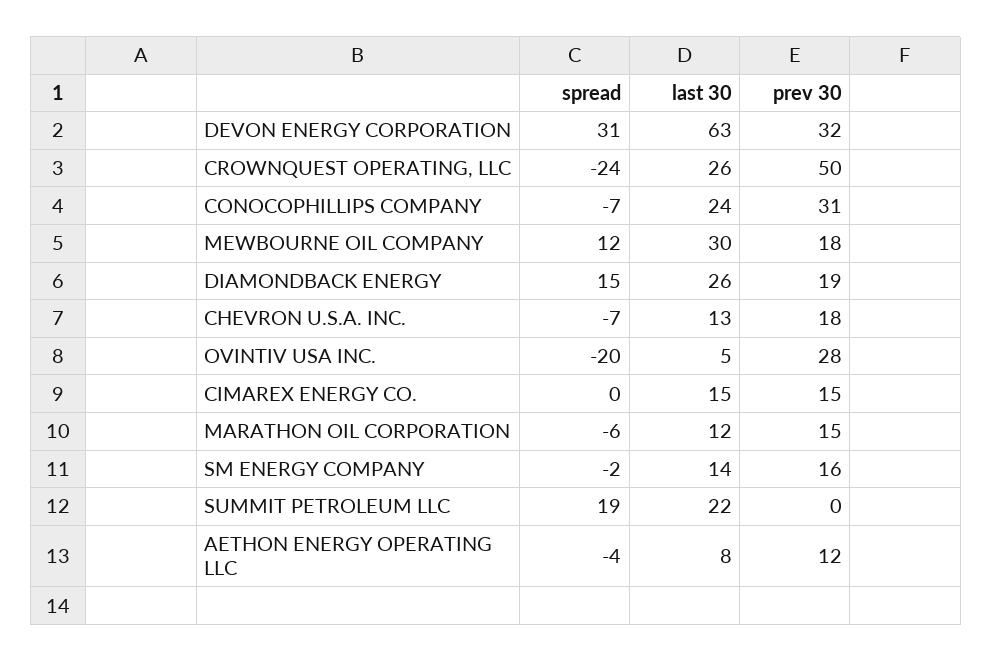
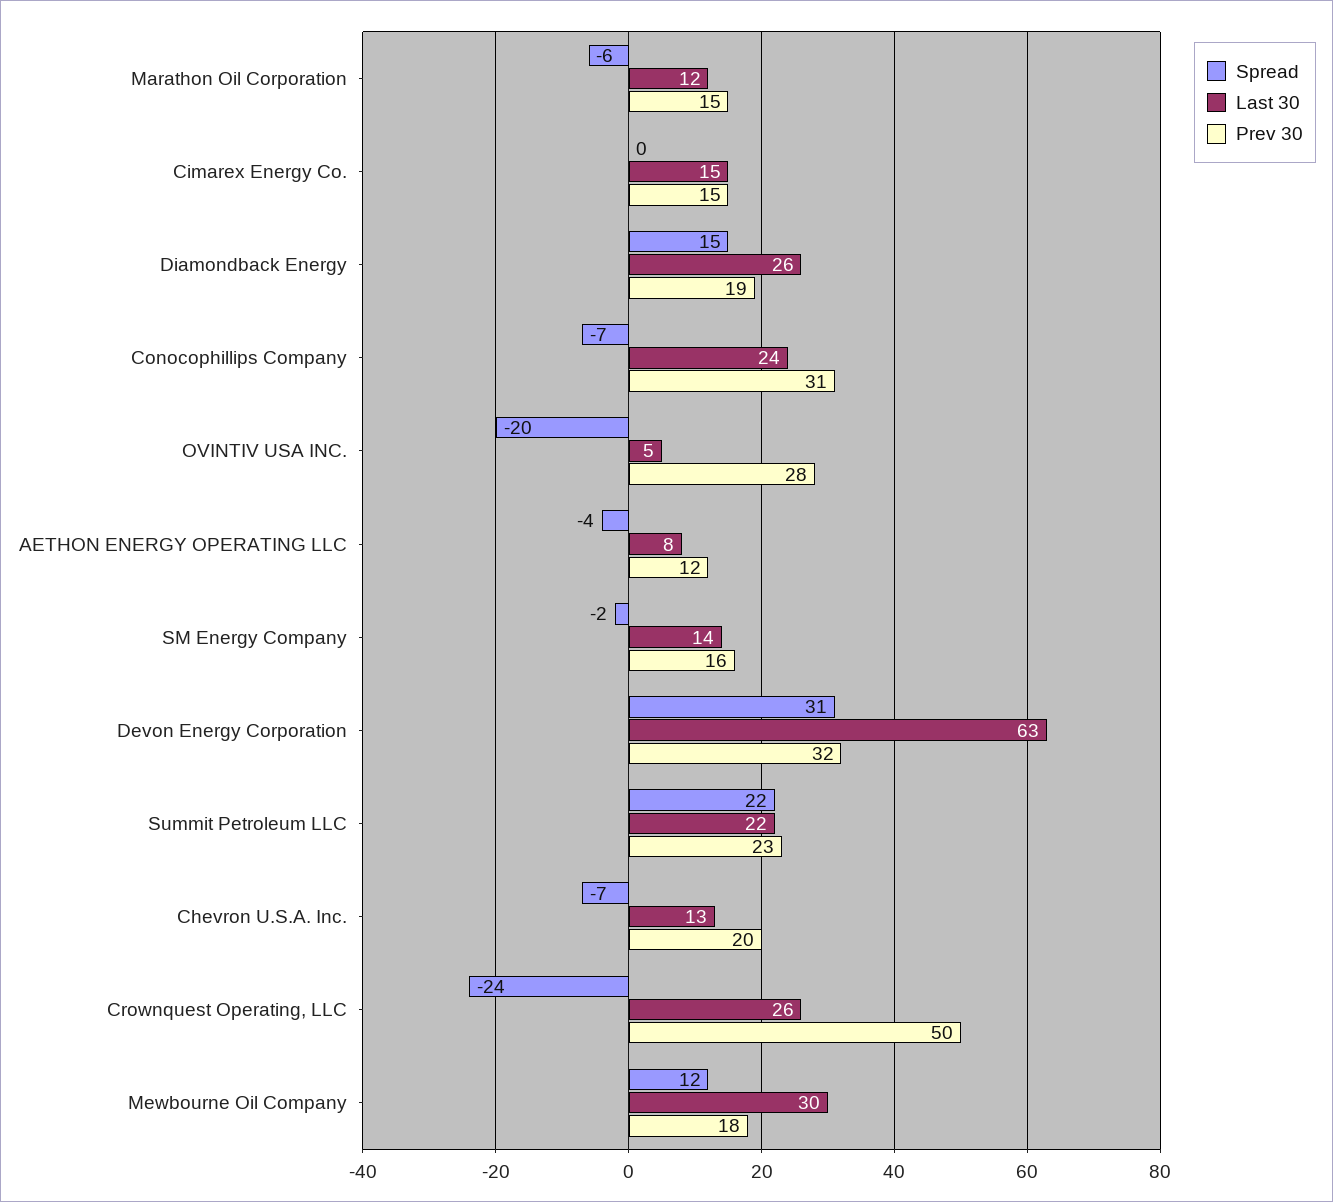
prev 30, CHEVRON U.S.A. INC.: 18 -> 20
spread, SUMMIT PETROLEUM LLC: 19 -> 22
prev 30, SUMMIT PETROLEUM LLC: 0 -> 23

